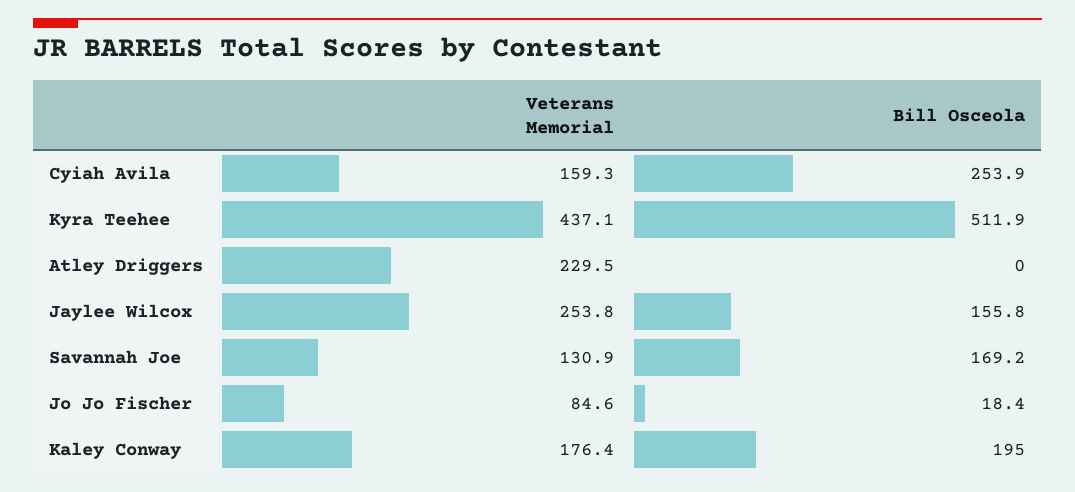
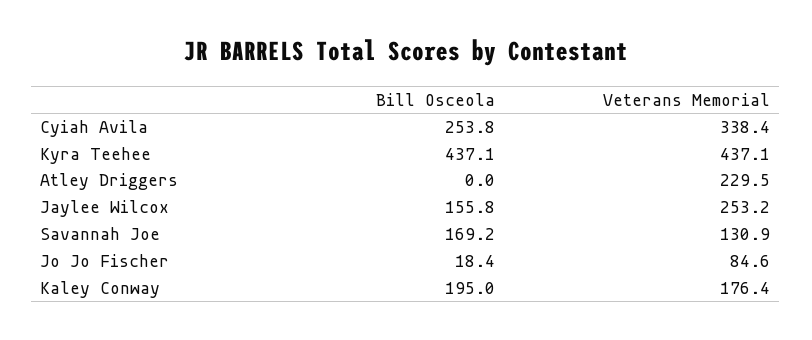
Veterans Memorial, Cyiah Avila: 159.3 -> 338.4
Bill Osceola, Cyiah Avila: 253.9 -> 253.8
Bill Osceola, Kyra Teehee: 511.9 -> 437.1
Veterans Memorial, Jaylee Wilcox: 253.8 -> 253.2

